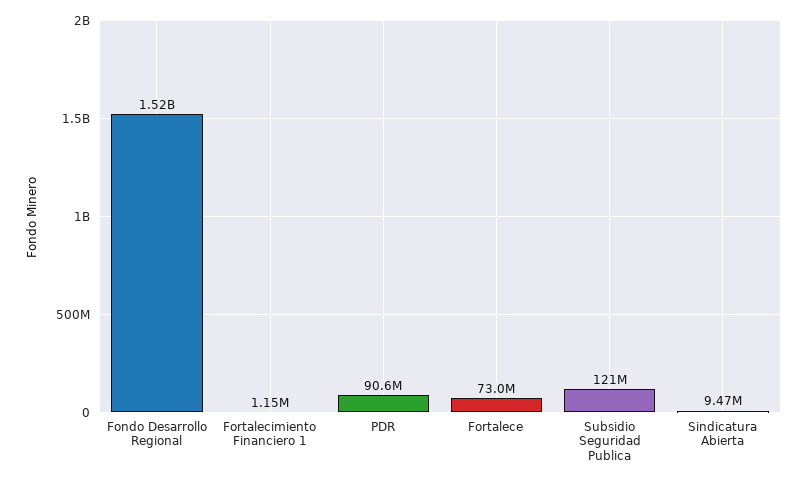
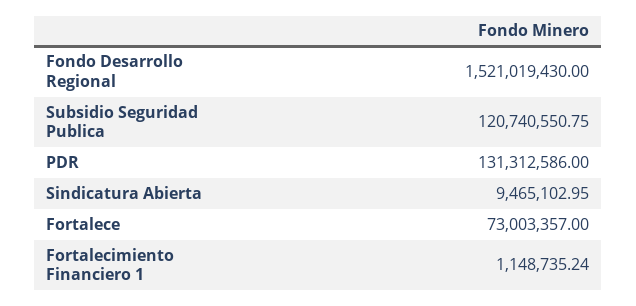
PDR: 90600000 -> 131312586

